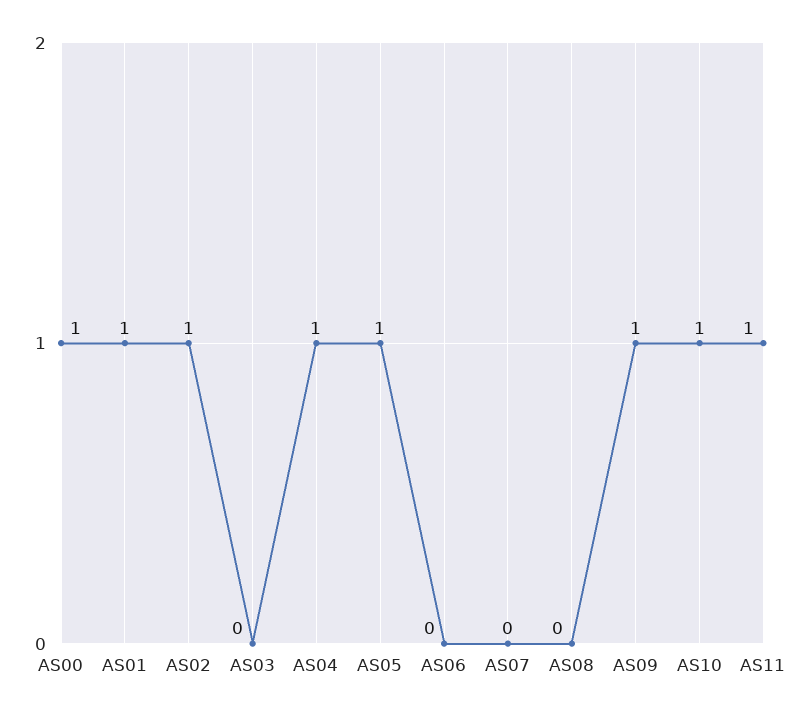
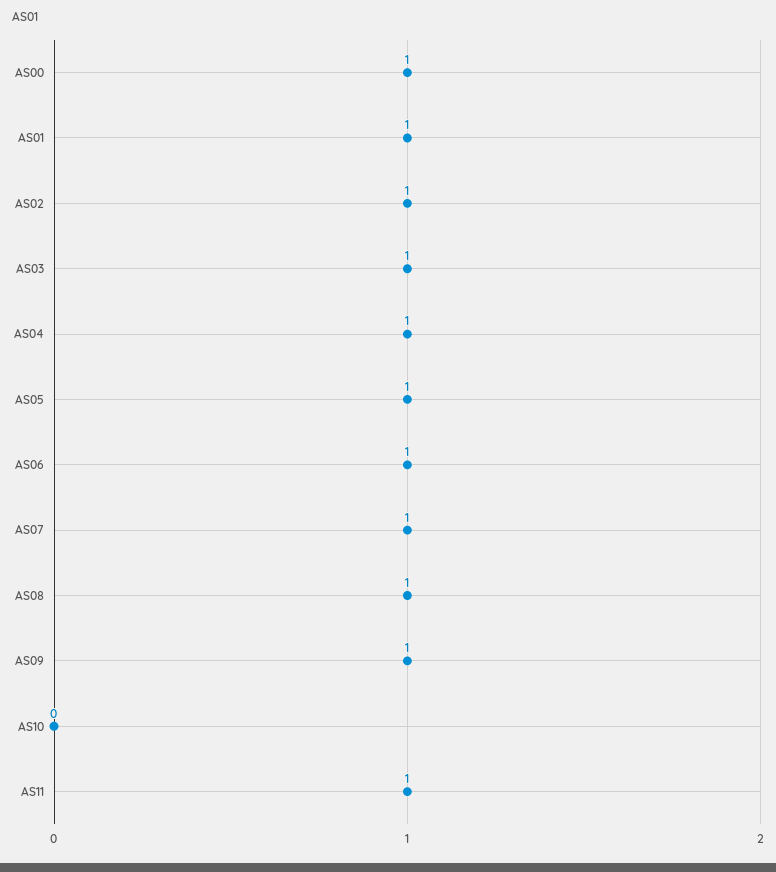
AS03: 0 -> 1
AS06: 0 -> 1
AS07: 0 -> 1
AS08: 0 -> 1
AS10: 1 -> 0

